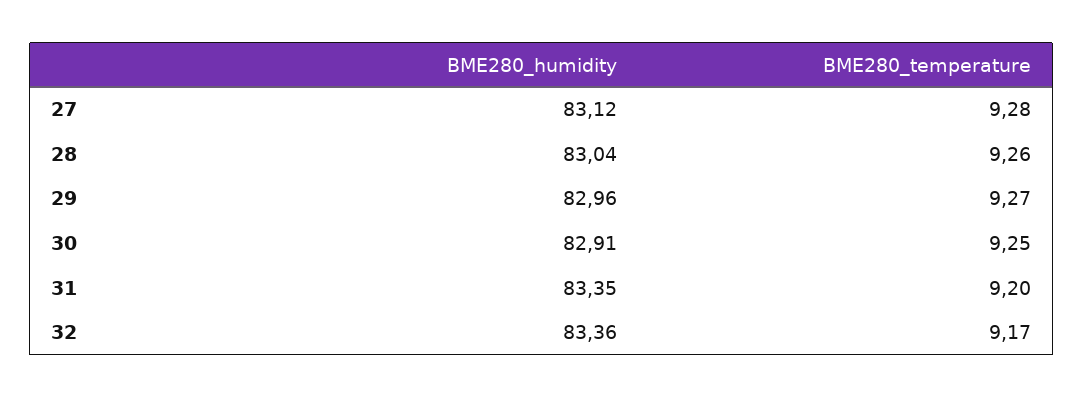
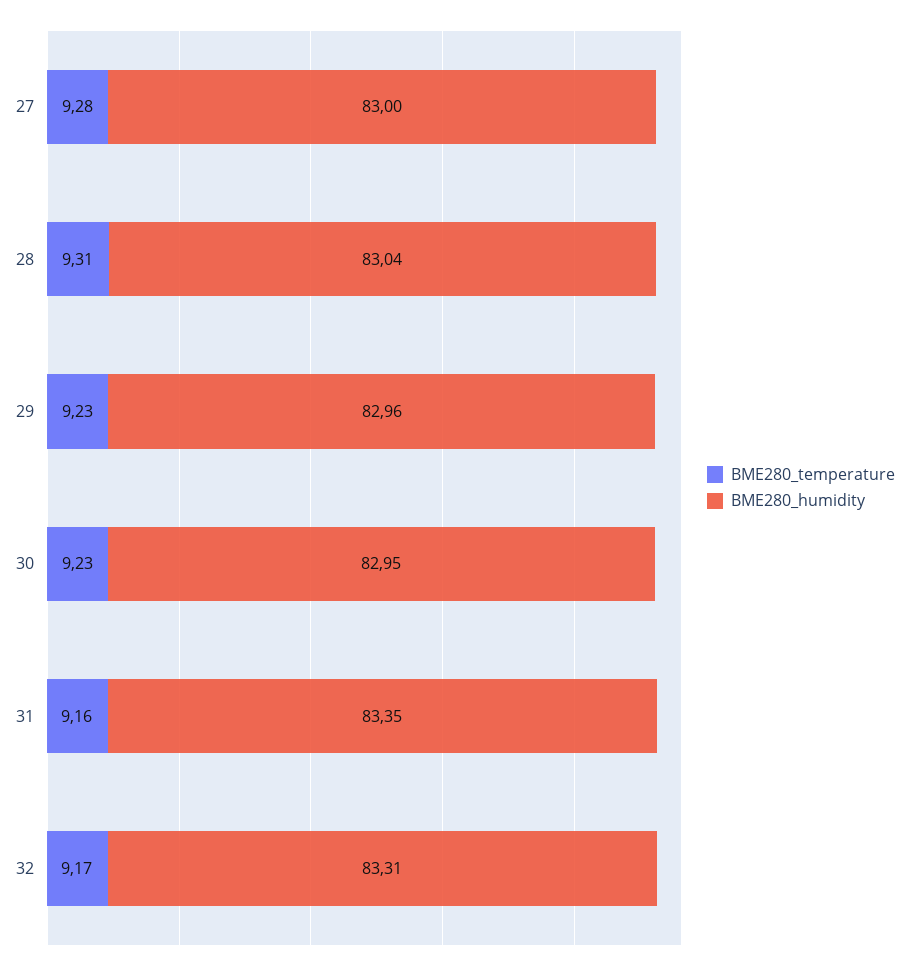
BME280_humidity, 27: 83.12 -> 83
BME280_temperature, 28: 9.26 -> 9.31
BME280_temperature, 29: 9.27 -> 9.23
BME280_humidity, 30: 82.91 -> 82.95
BME280_temperature, 30: 9.25 -> 9.23
BME280_temperature, 31: 9.2 -> 9.16
BME280_humidity, 32: 83.36 -> 83.31

